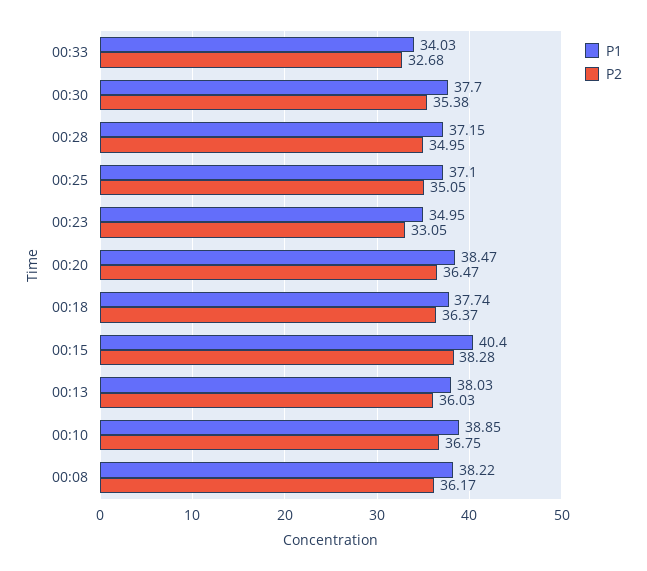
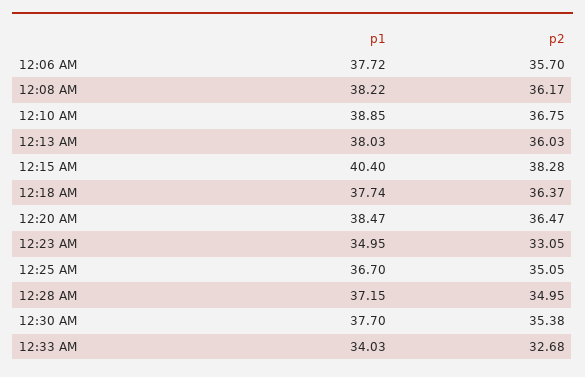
P1, 00:25: 37.1 -> 36.7
P1, 12:06 AM: none -> 37.72
P2, 12:06 AM: none -> 35.7

